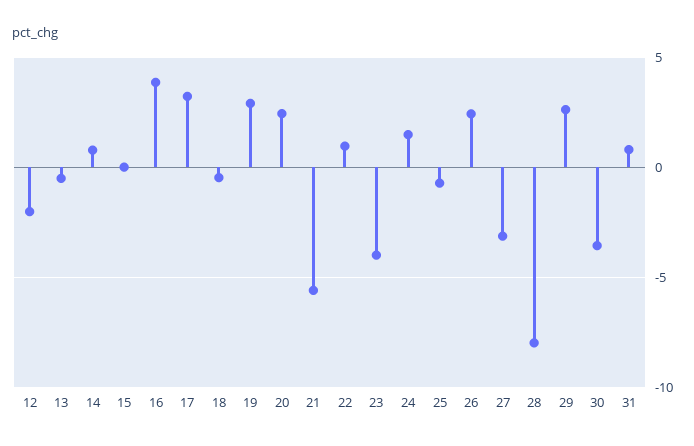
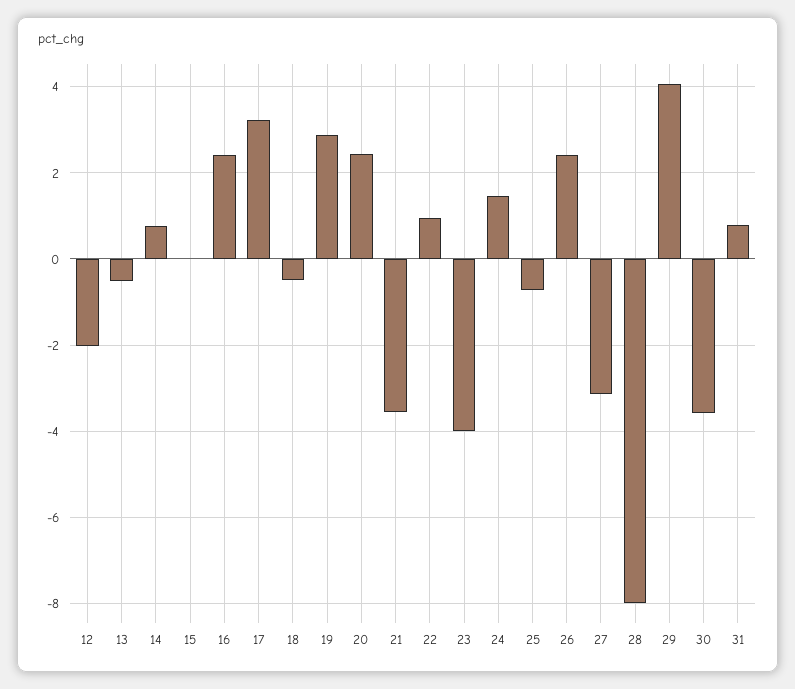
16: 4 -> 2.4
21: -5.5 -> -3.6
29: 2.5 -> 4

